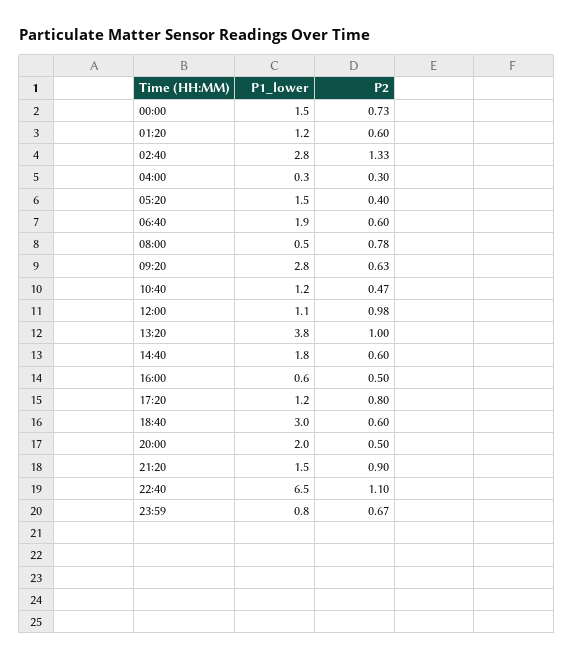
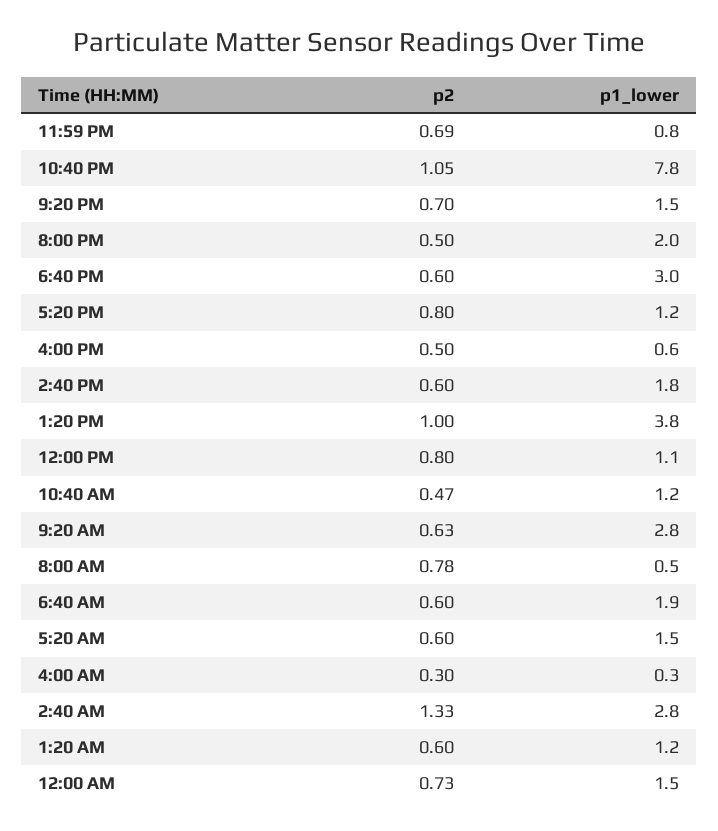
P2, 05:20: 0.4 -> 0.6
P2, 12:00: 0.98 -> 0.8
P2, 21:20: 0.9 -> 0.7
P1_lower, 22:40: 6.5 -> 7.8
P2, 22:40: 1.1 -> 1.05
P2, 23:59: 0.67 -> 0.69

